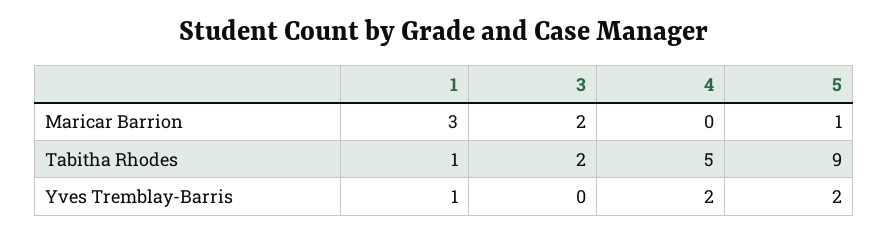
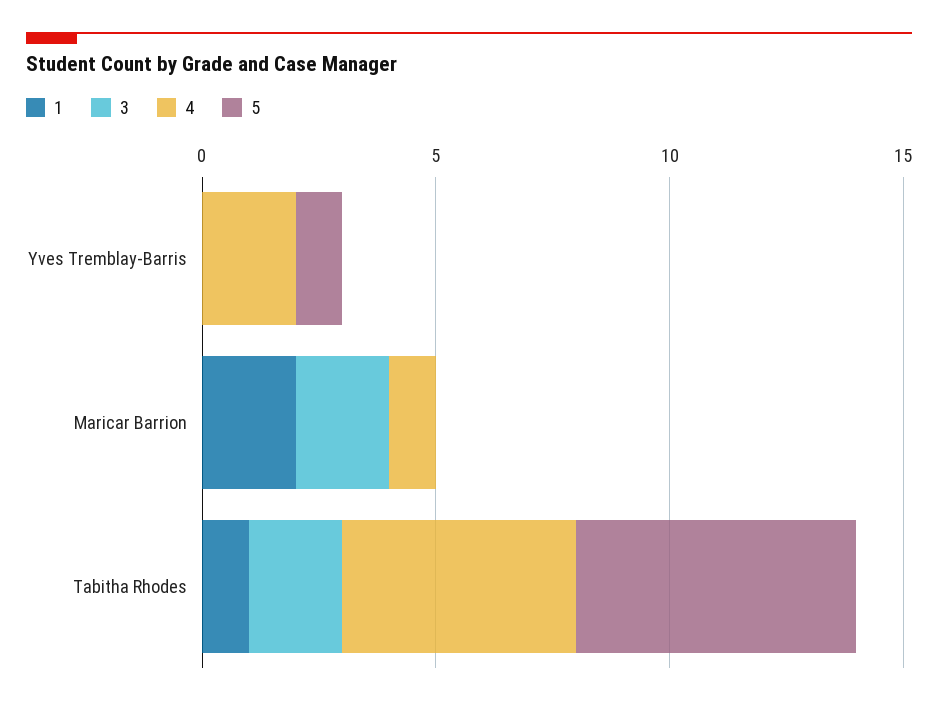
1, Maricar Barrion: 3 -> 2
4, Maricar Barrion: 0 -> 1
5, Maricar Barrion: 1 -> 0
5, Tabitha Rhodes: 9 -> 6
1, Yves Tremblay-Barris: 1 -> 0
5, Yves Tremblay-Barris: 2 -> 1

